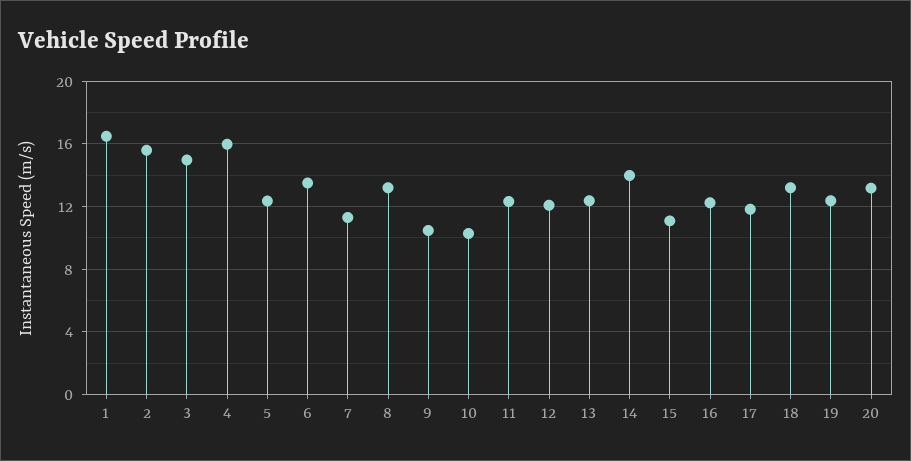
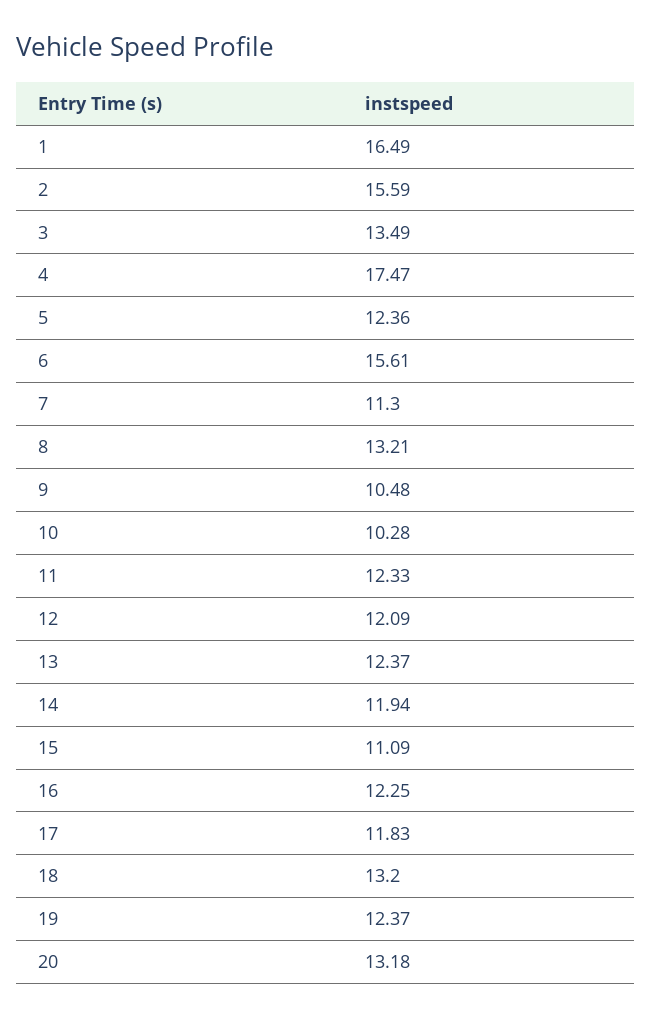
3: 15 -> 13.49
4: 16 -> 17.47
6: 13.5 -> 15.61
14: 14 -> 11.94

